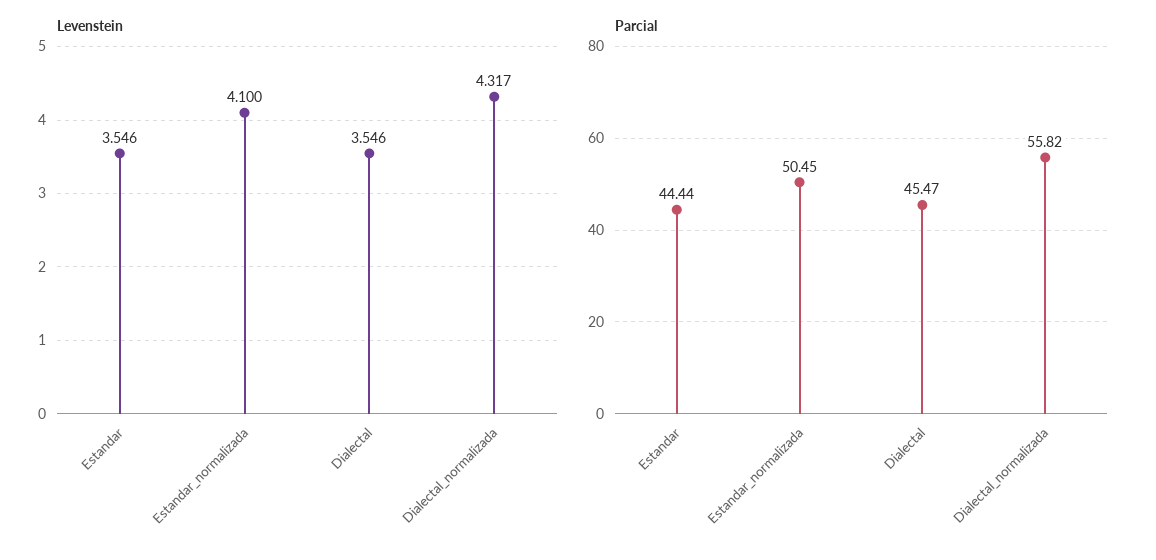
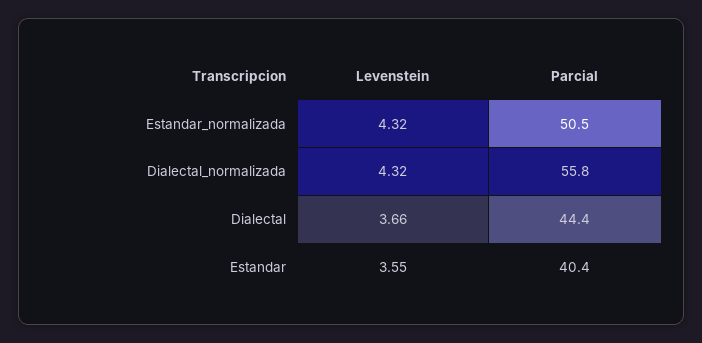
Levenstein, Estandar_normalizada: 4.1 -> 4.32
Levenstein, Dialectal: 3.546 -> 3.66
Parcial, Estandar: 44.44 -> 40.4
Parcial, Dialectal: 45.47 -> 44.4

